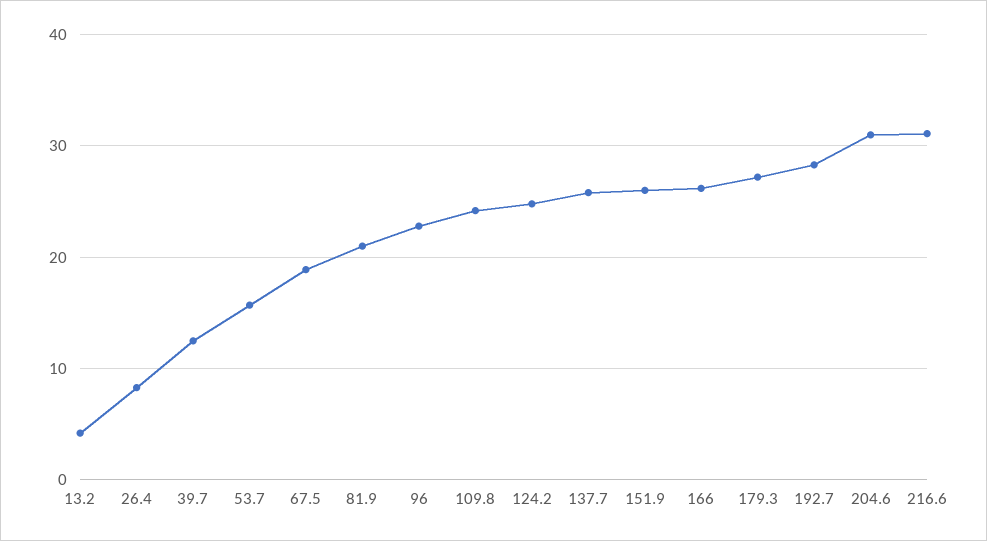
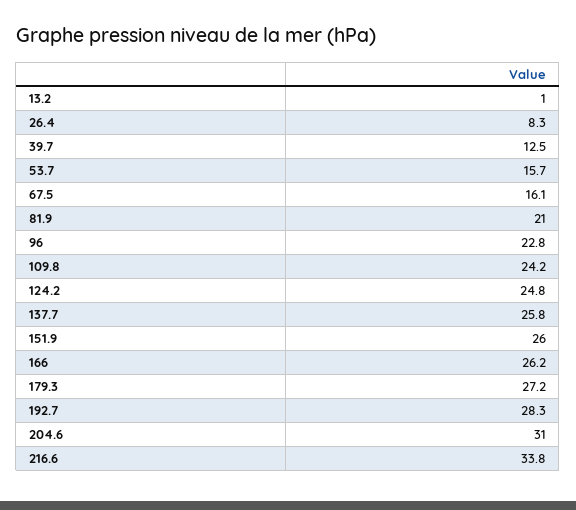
13.2: 4 -> 1
67.5: 19 -> 16.1
216.6: 31 -> 33.8

